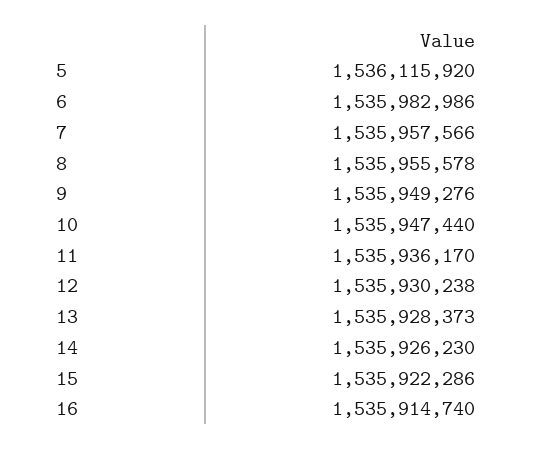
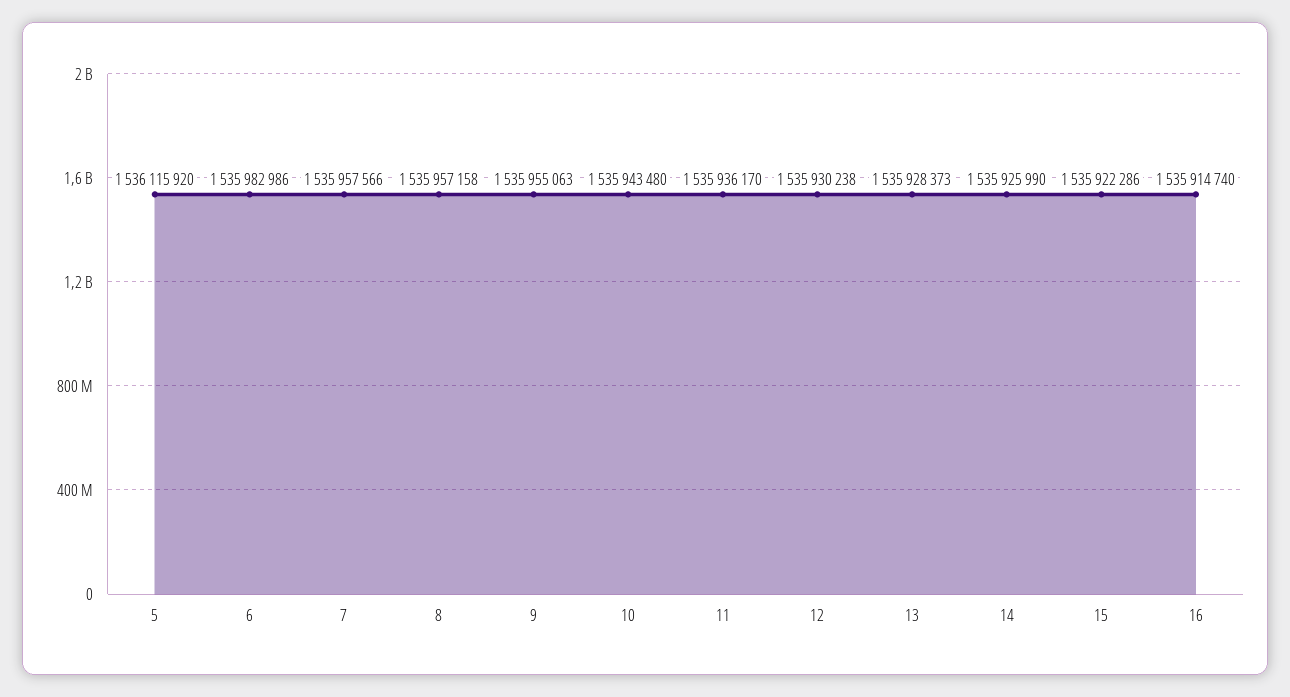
8: 1535955578 -> 1535957158
9: 1535949276 -> 1535955063
10: 1535947440 -> 1535943480
14: 1535926230 -> 1535925990

